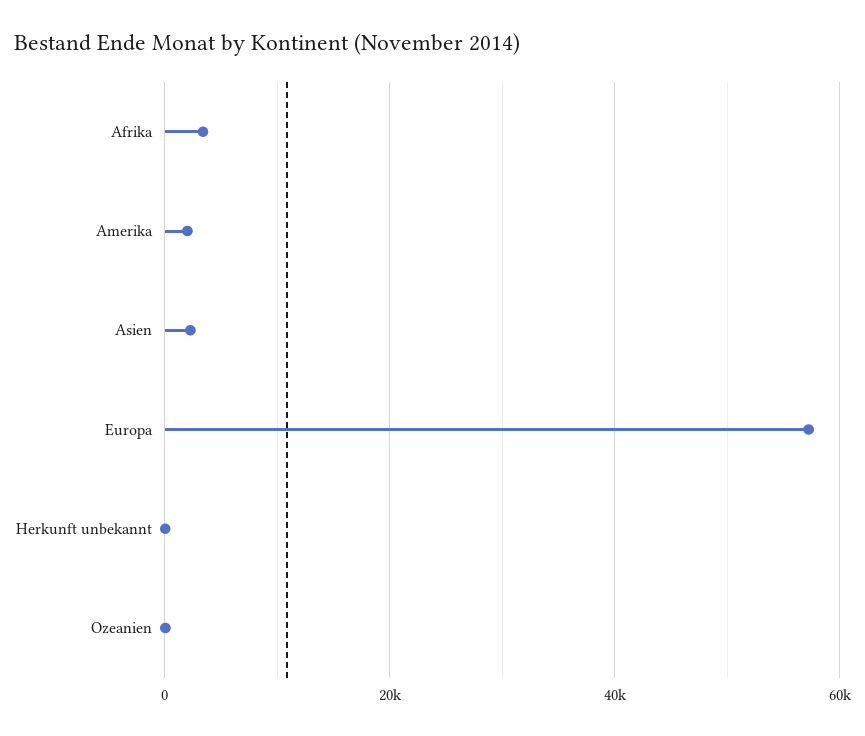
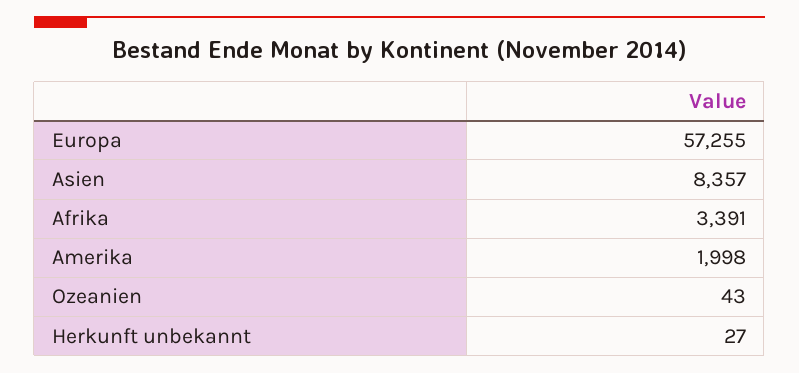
Asien: 2000 -> 8357

